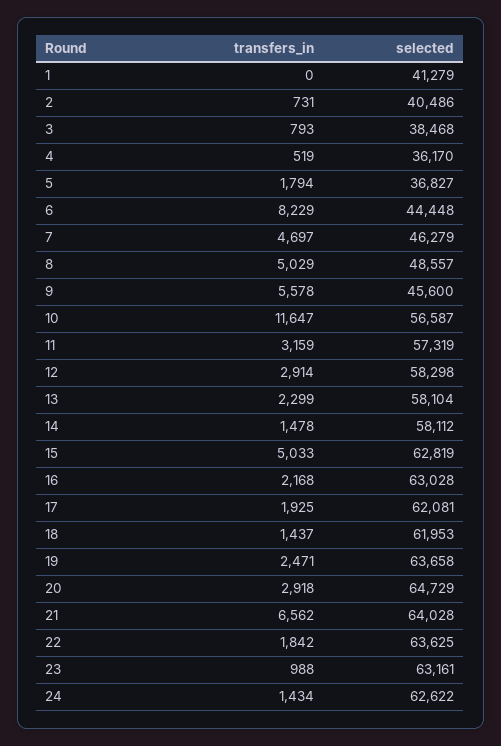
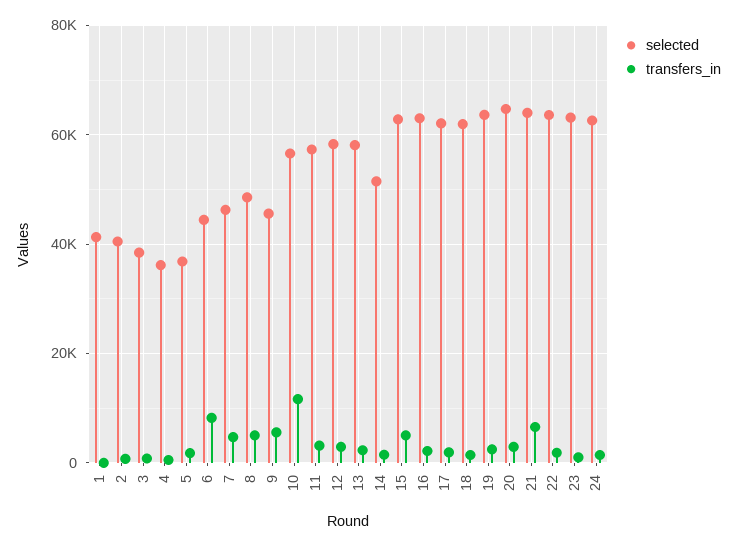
selected, 14: 58112 -> 52000

